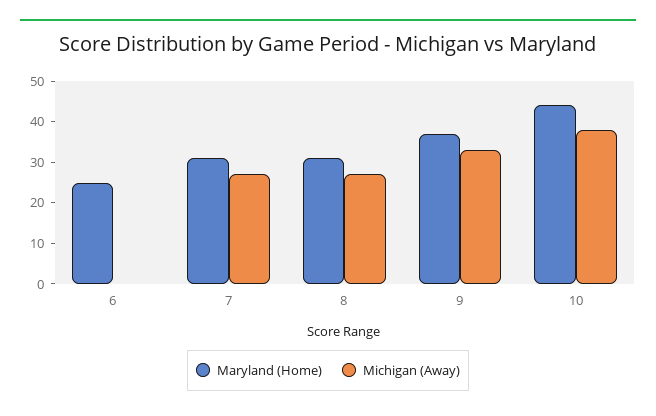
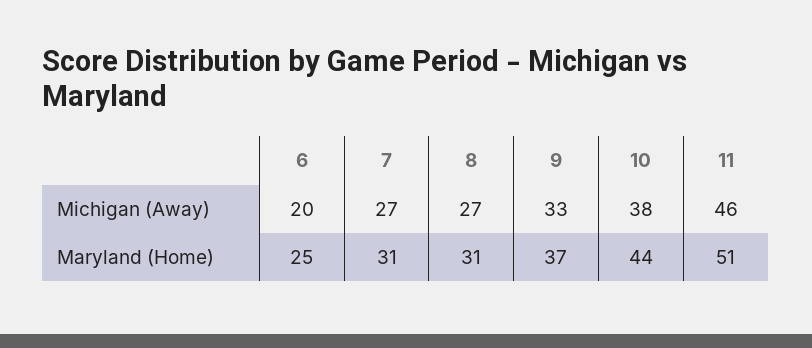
Michigan (Away), 6: 0 -> 20
Michigan (Away), 11: none -> 46
Maryland (Home), 11: none -> 51

